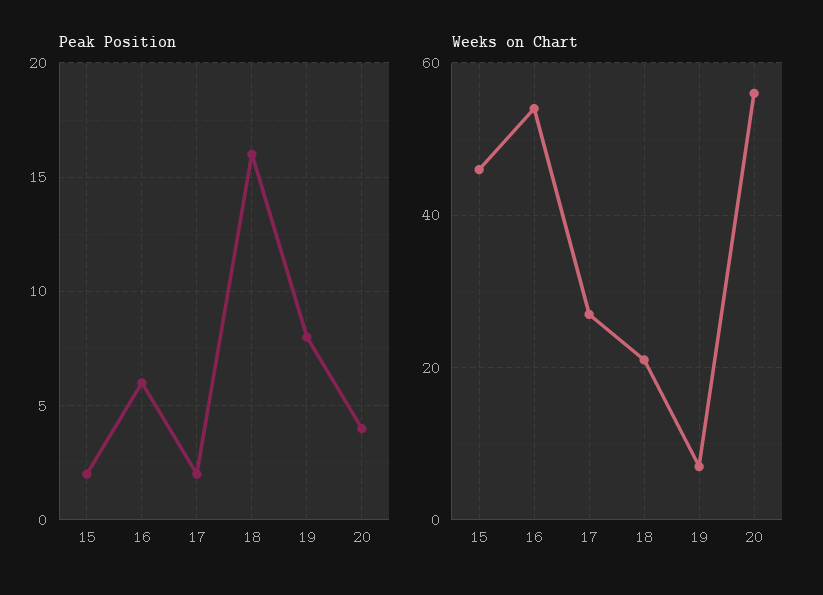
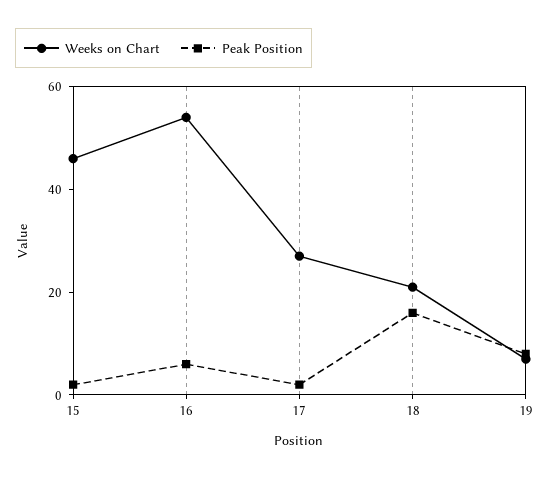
Peak Position, 20: 4 -> none
Weeks on Chart, 20: 55 -> none

